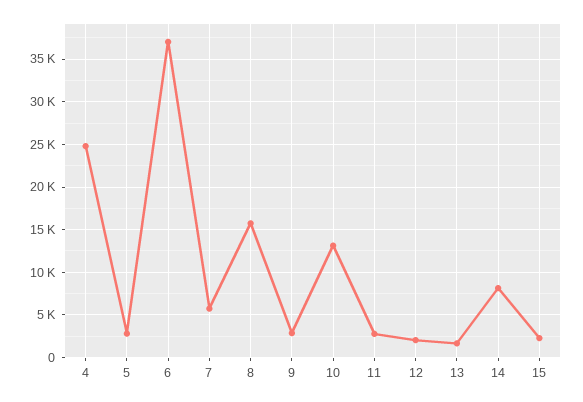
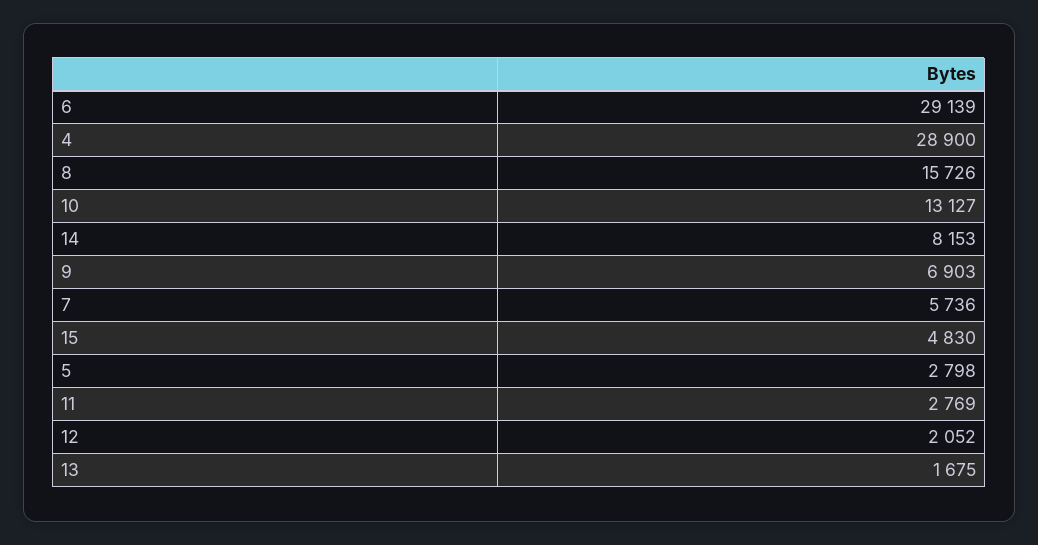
4: 25000 -> 28900
6: 37000 -> 29139
9: 3000 -> 6903
15: 2000 -> 4830

